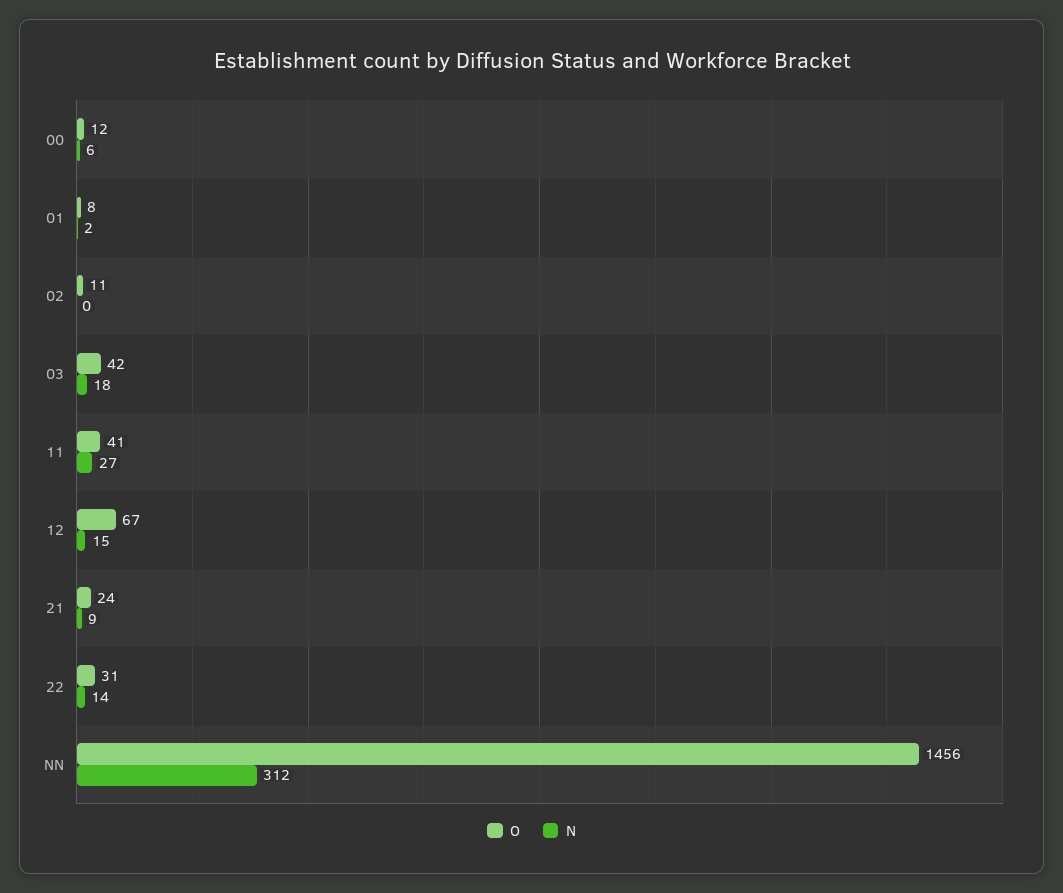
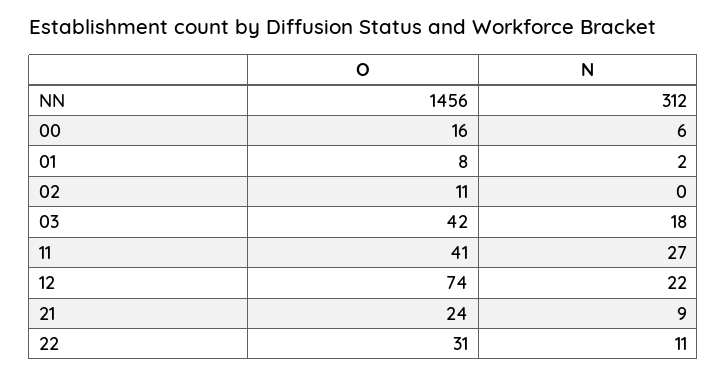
O, 00: 12 -> 16
O, 12: 67 -> 74
N, 12: 15 -> 22
N, 22: 14 -> 11

